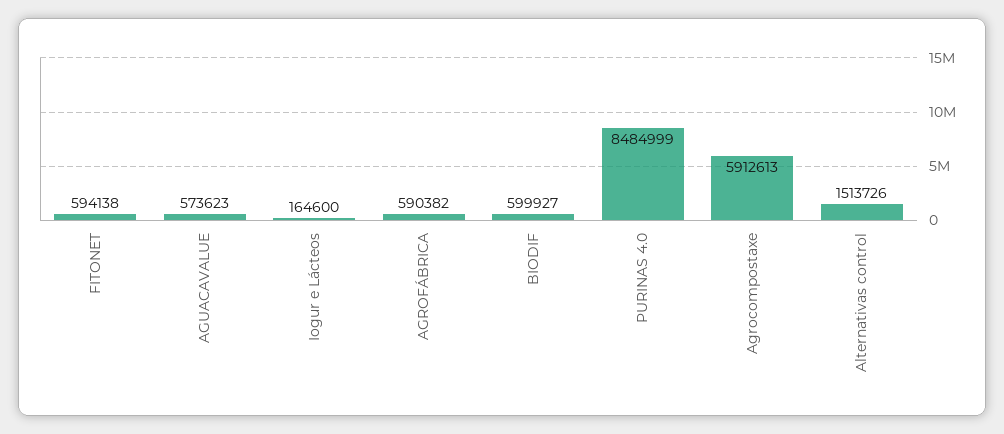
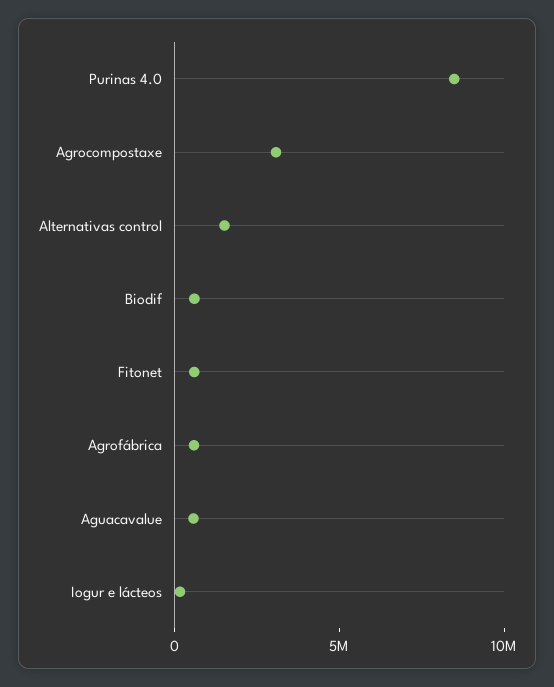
Agrocompostaxe: 5912613 -> 3000000

